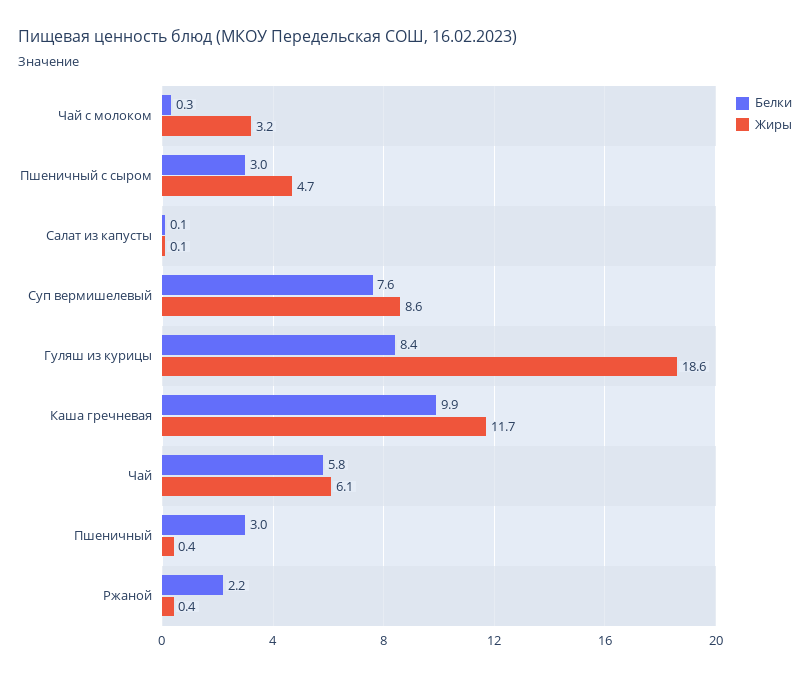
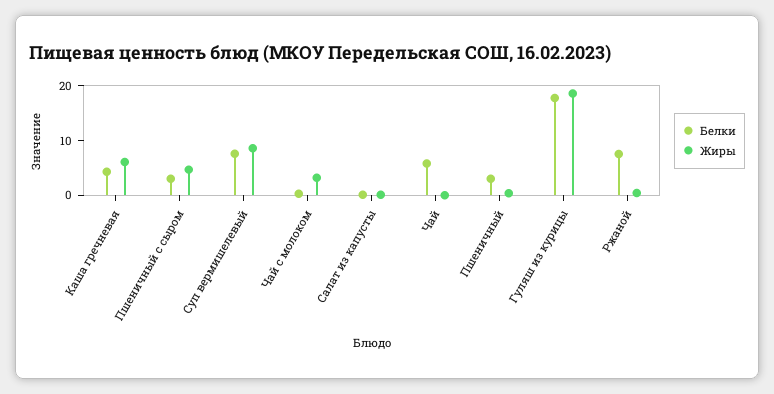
Белки, Гуляш из курицы: 8.4 -> 18
Белки, Каша гречневая: 9.9 -> 4
Жиры, Каша гречневая: 11.7 -> 6
Жиры, Чай: 6.1 -> 0
Белки, Ржаной: 2.2 -> 8

